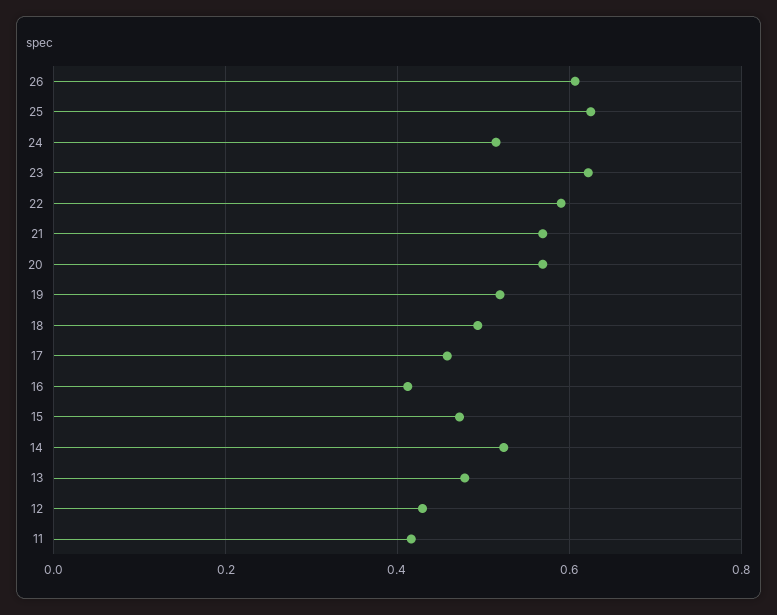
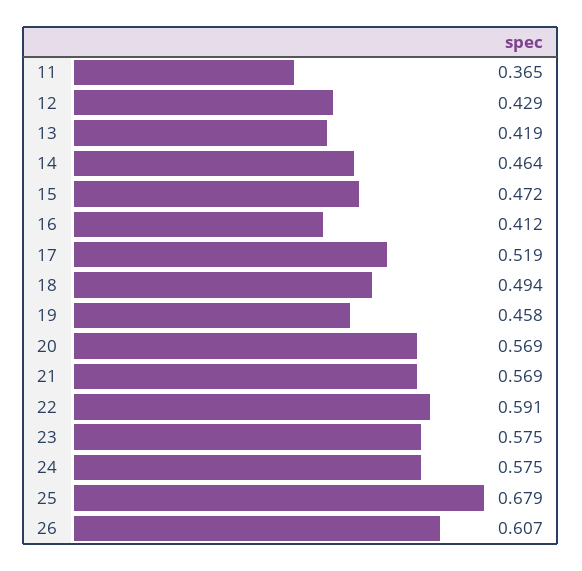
25: 0.62 -> 0.679
24: 0.52 -> 0.575
23: 0.62 -> 0.575
19: 0.52 -> 0.458
17: 0.46 -> 0.519
14: 0.52 -> 0.464
13: 0.48 -> 0.419
11: 0.42 -> 0.365

